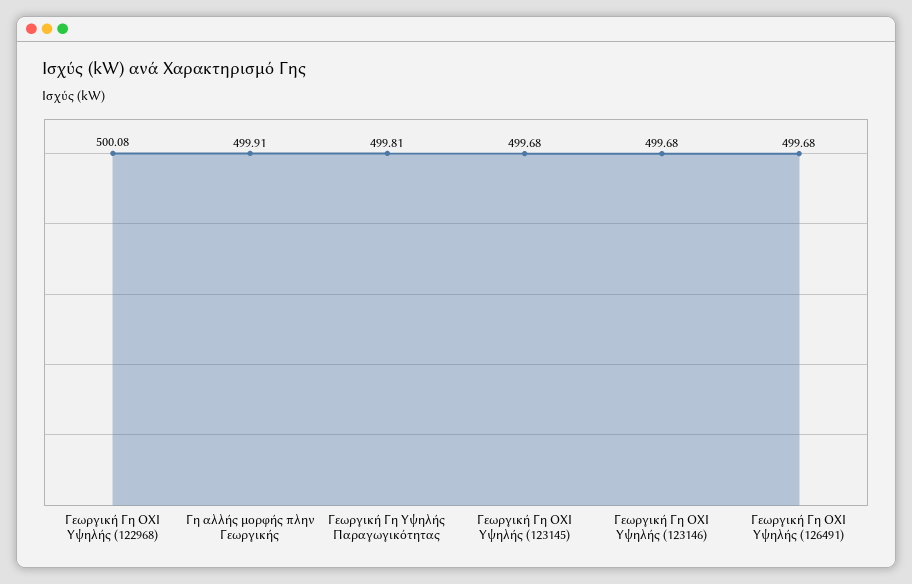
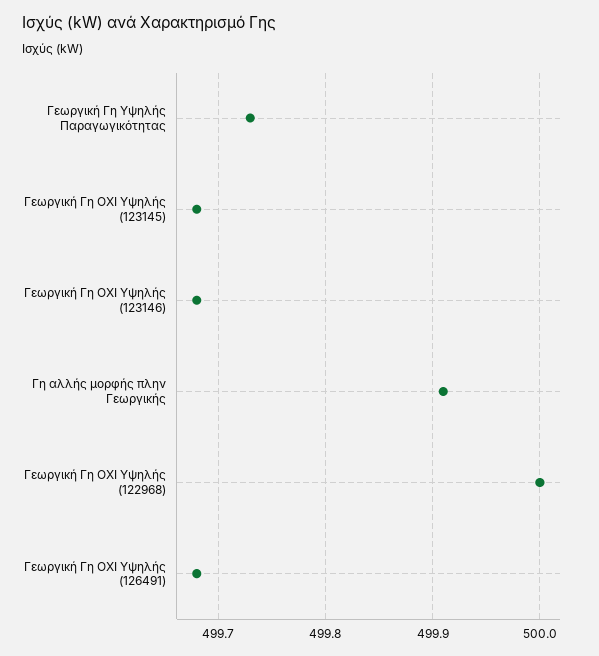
Γεωργική Γη ΟΧΙ Υψηλής (122968): 500.08 -> 500
Γεωργική Γη Υψηλής Παραγωγικότητας: 499.81 -> 499.73

